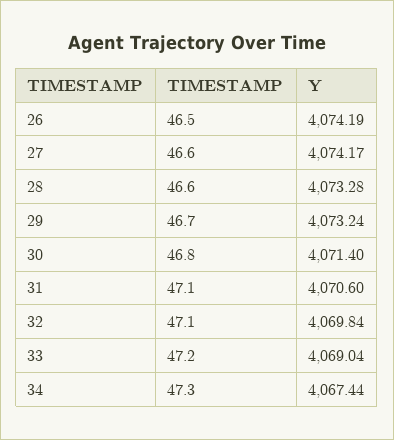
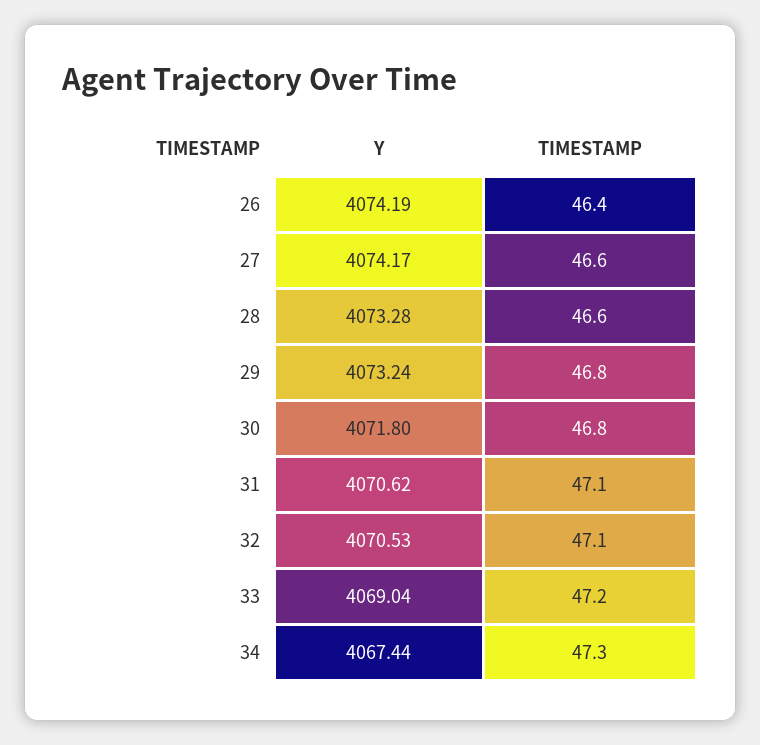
TIMESTAMP, 26: 46.5 -> 46.4
TIMESTAMP, 29: 46.7 -> 46.8
Y, 30: 4071.4 -> 4071.8
Y, 31: 4070.6 -> 4070.62
Y, 32: 4069.84 -> 4070.53

